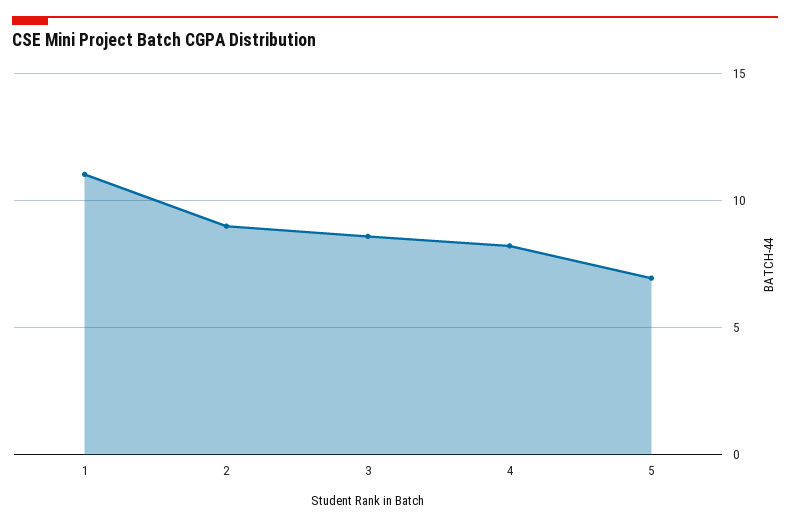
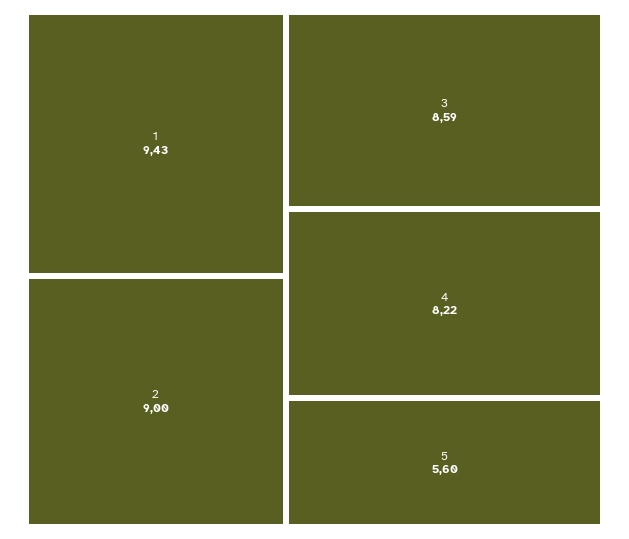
1: 11 -> 9.43
5: 7 -> 5.6

